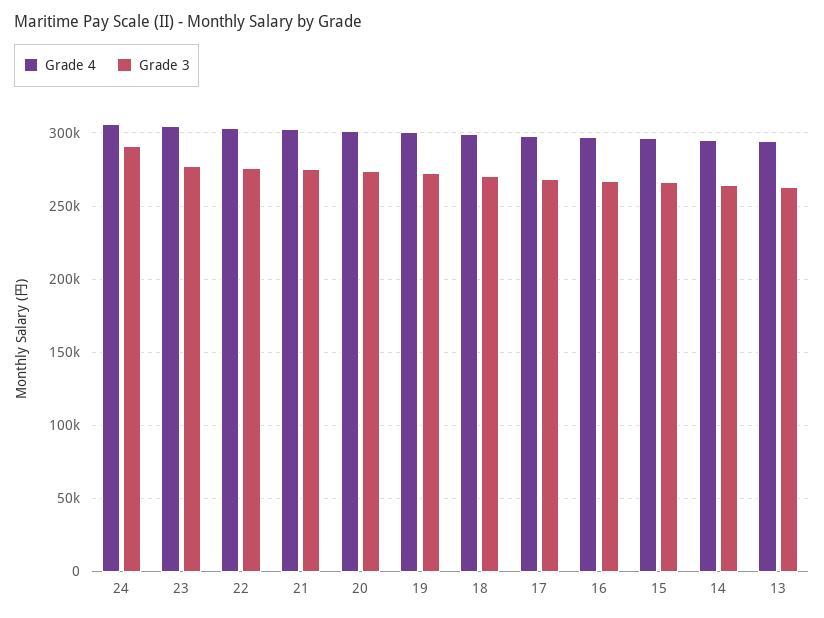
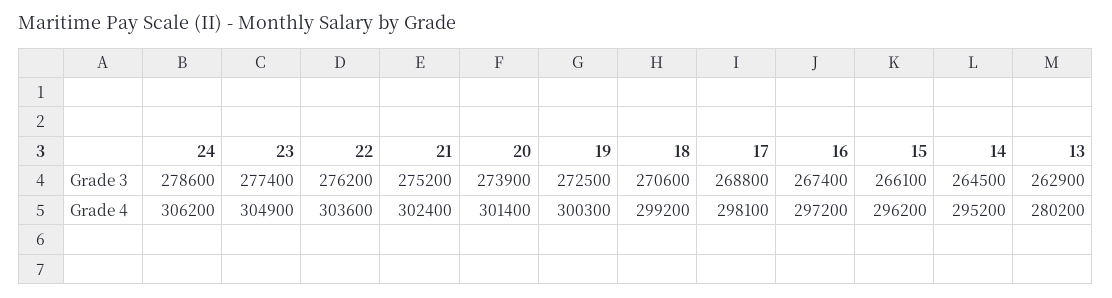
Grade 3, 24: 290000 -> 278600
Grade 4, 13: 295000 -> 280200

